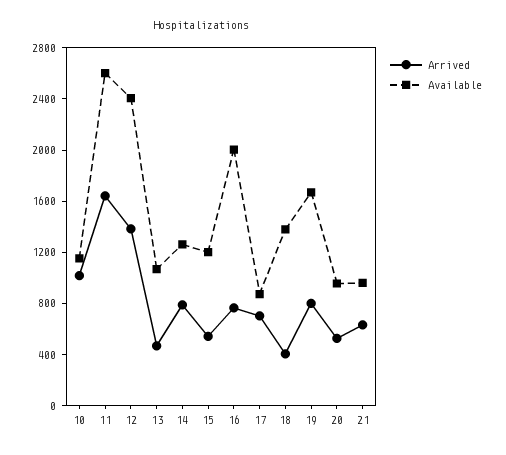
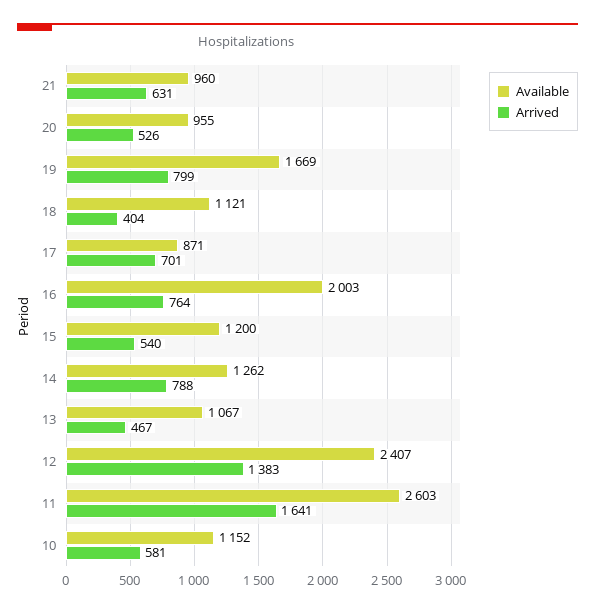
Arrived, 10: 1000 -> 581
Available, 18: 1400 -> 1121

